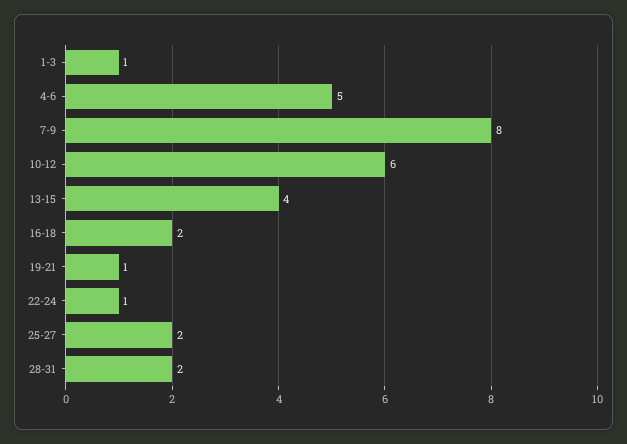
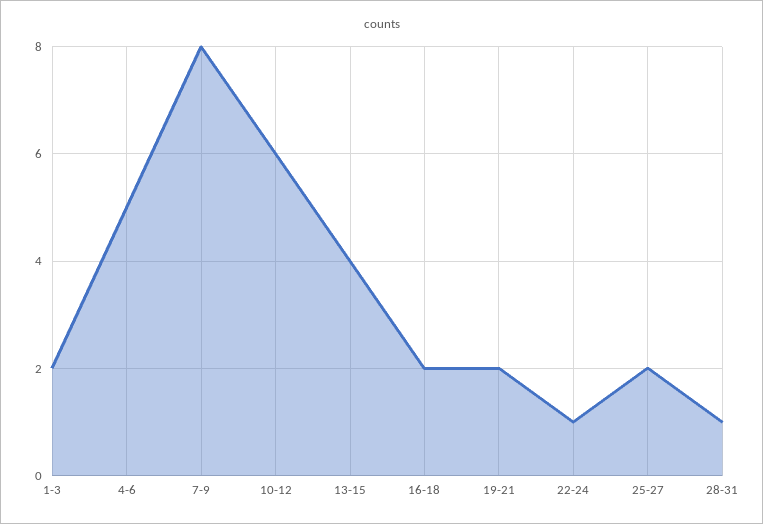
1-3: 1 -> 2
19-21: 1 -> 2
28-31: 2 -> 1

